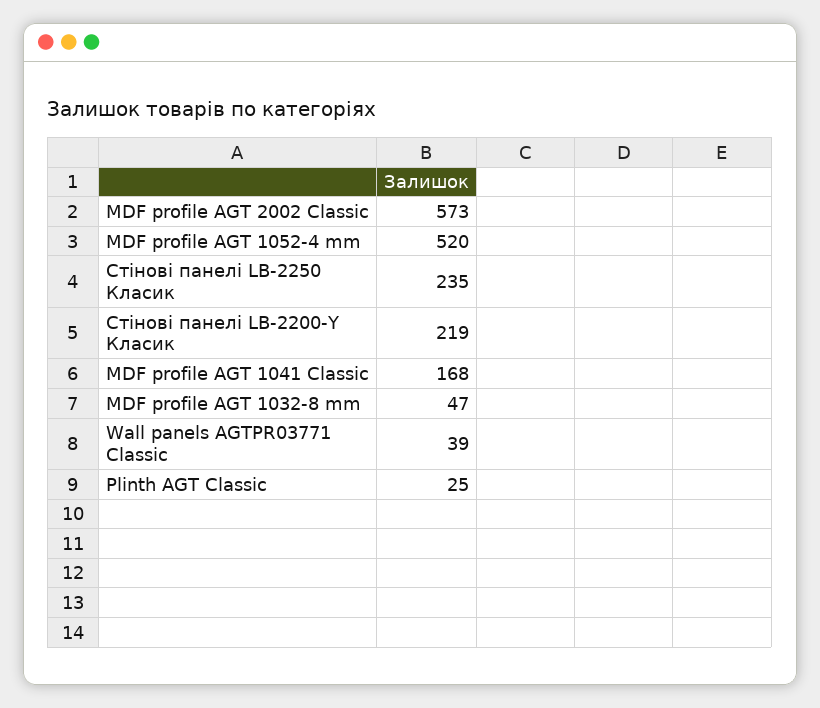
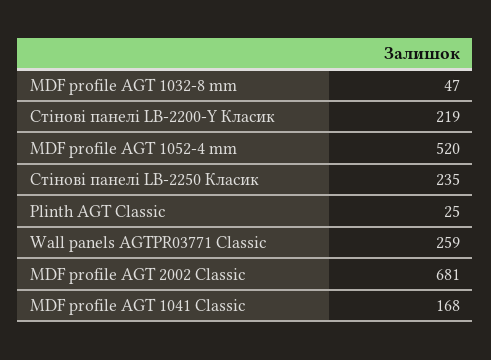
MDF profile AGT 2002 Classic: 573 -> 681
Wall panels AGTPR03771 Classic: 39 -> 259

